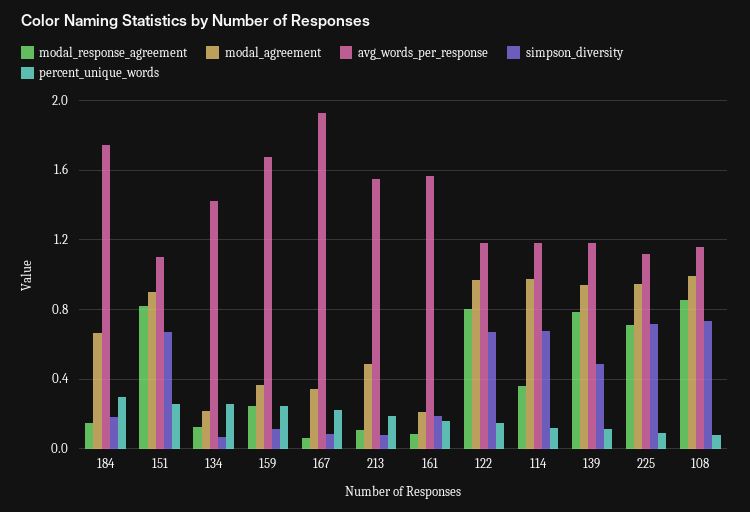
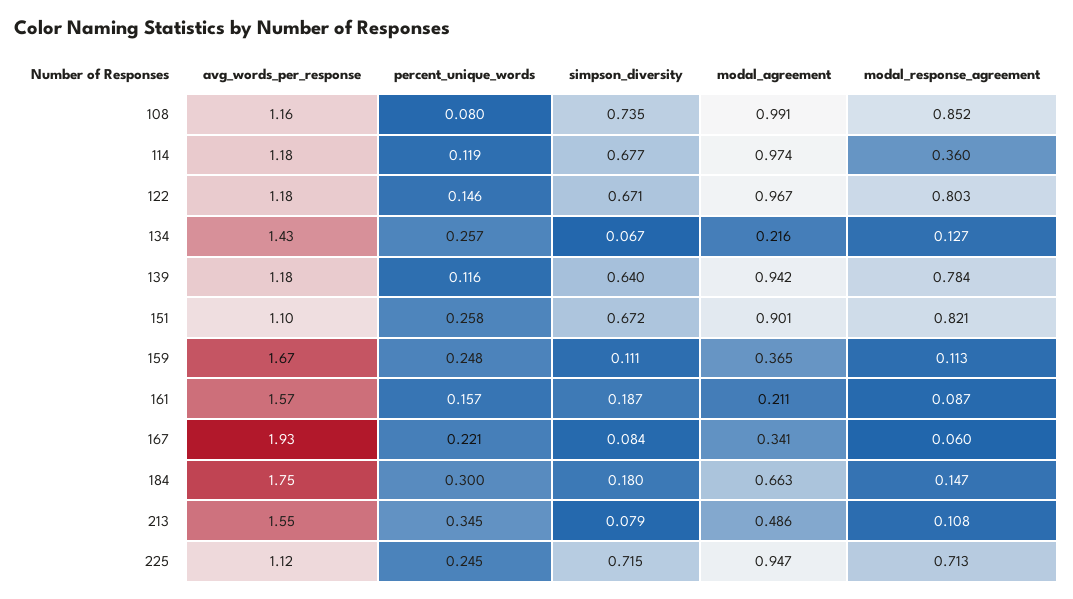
modal_response_agreement, 159: 0.25 -> 0.113
percent_unique_words, 213: 0.2 -> 0.345
simpson_diversity, 139: 0.5 -> 0.64
percent_unique_words, 225: 0.1 -> 0.245

